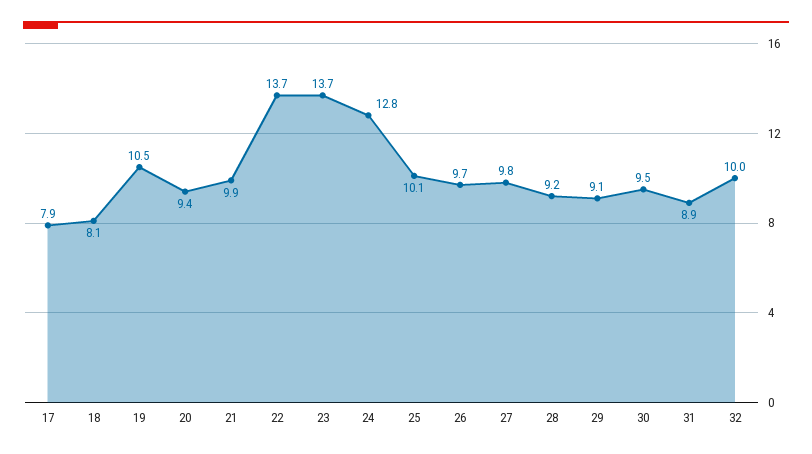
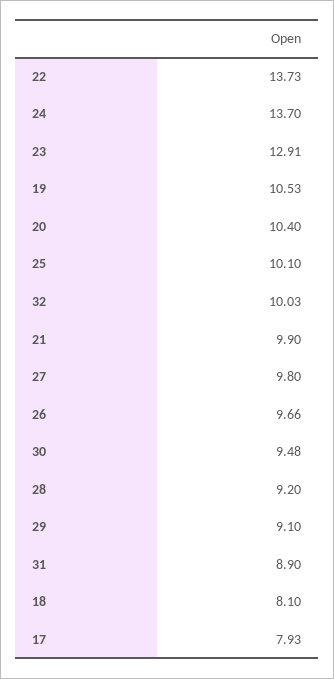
20: 9.4 -> 10.4
23: 13.7 -> 12.91
24: 12.8 -> 13.7

